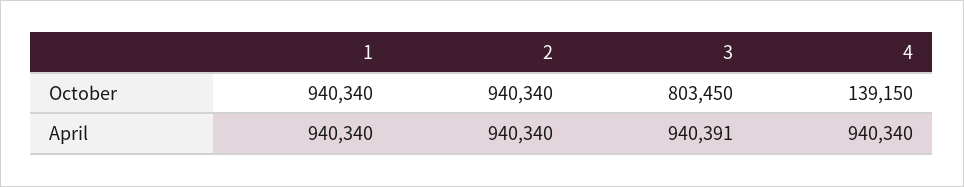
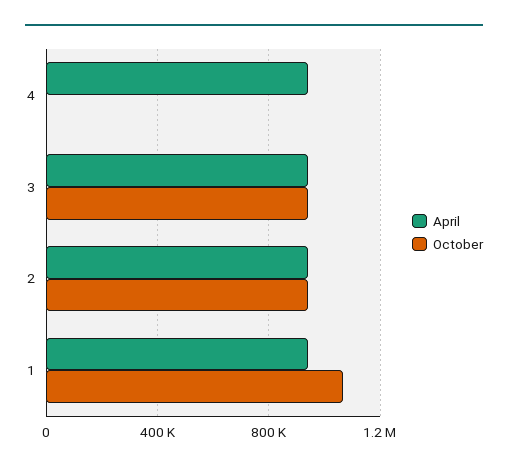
October, 1: 940340 -> 1050000
October, 3: 803450 -> 950000
October, 4: 139150 -> 0

